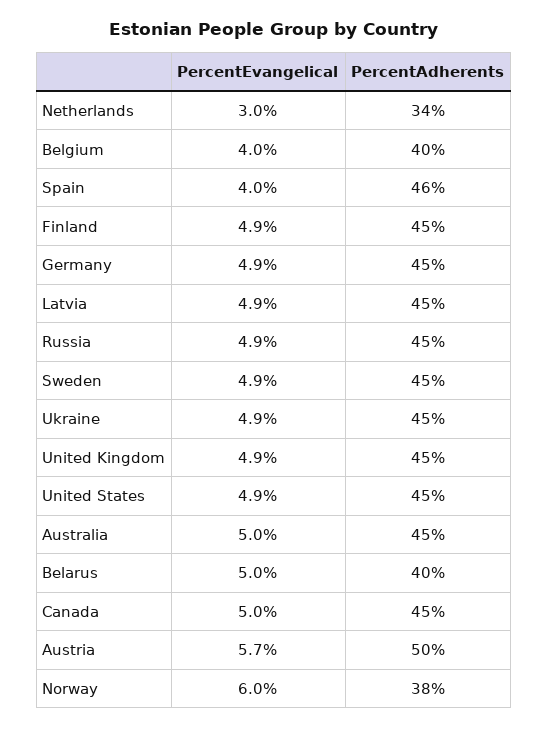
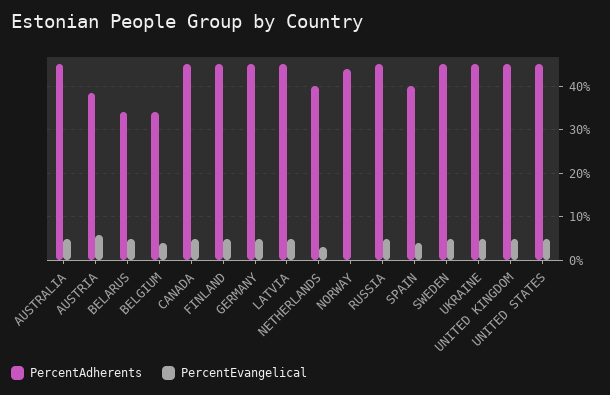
PercentAdherents, Netherlands: 34 -> 40
PercentAdherents, Belgium: 40 -> 34
PercentAdherents, Spain: 46 -> 40
PercentAdherents, Belarus: 40 -> 34
PercentAdherents, Austria: 50 -> 38
PercentEvangelical, Norway: 6 -> 0
PercentAdherents, Norway: 38 -> 44

